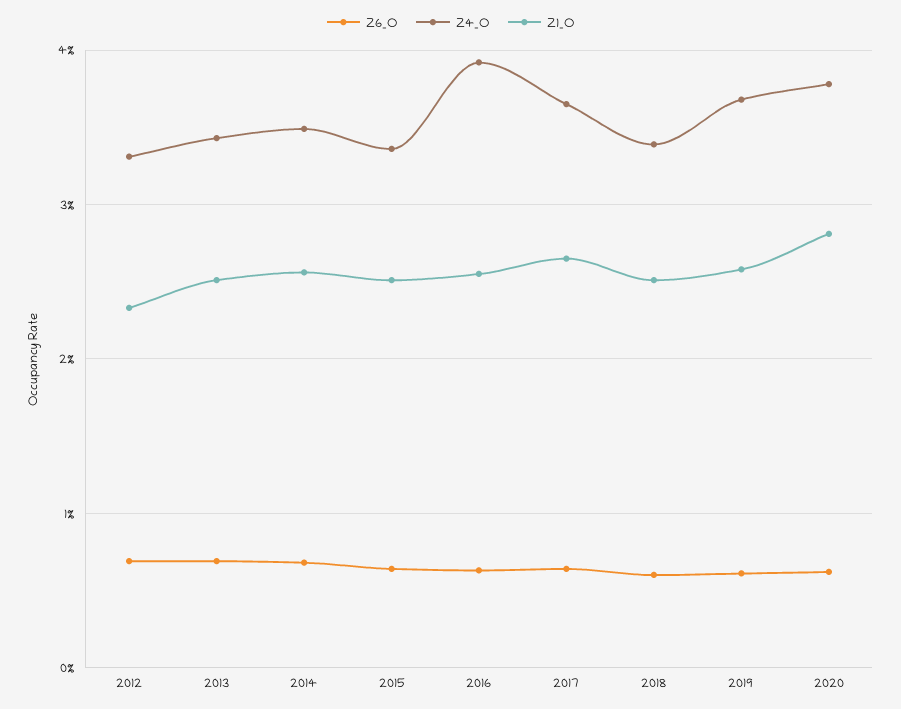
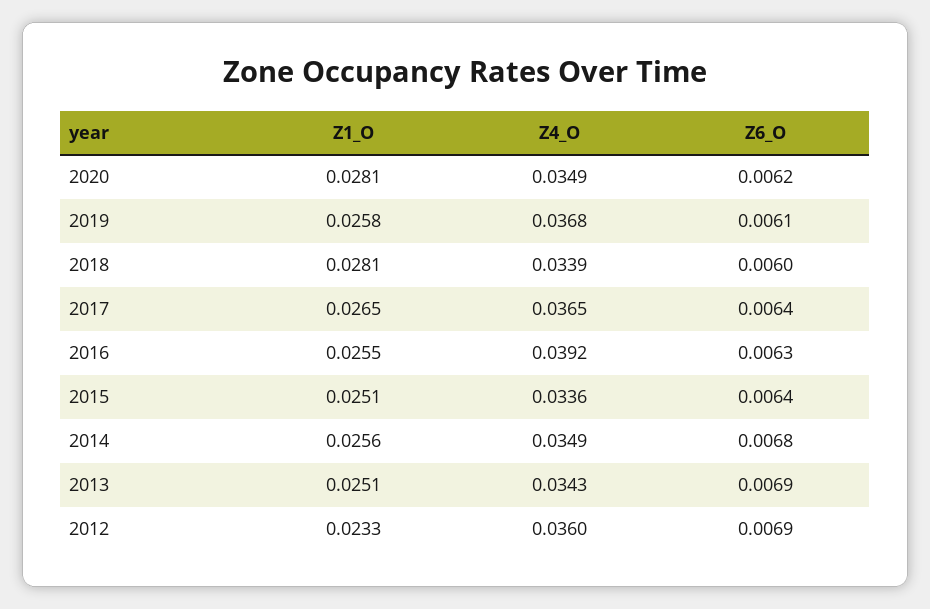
Z4_O, 2012: 0.033 -> 0.036
Z1_O, 2018: 0.025 -> 0.0281
Z4_O, 2020: 0.038 -> 0.0349

